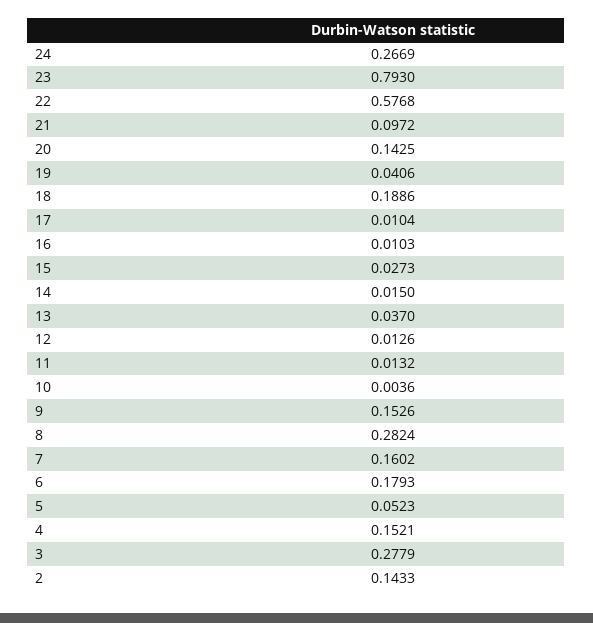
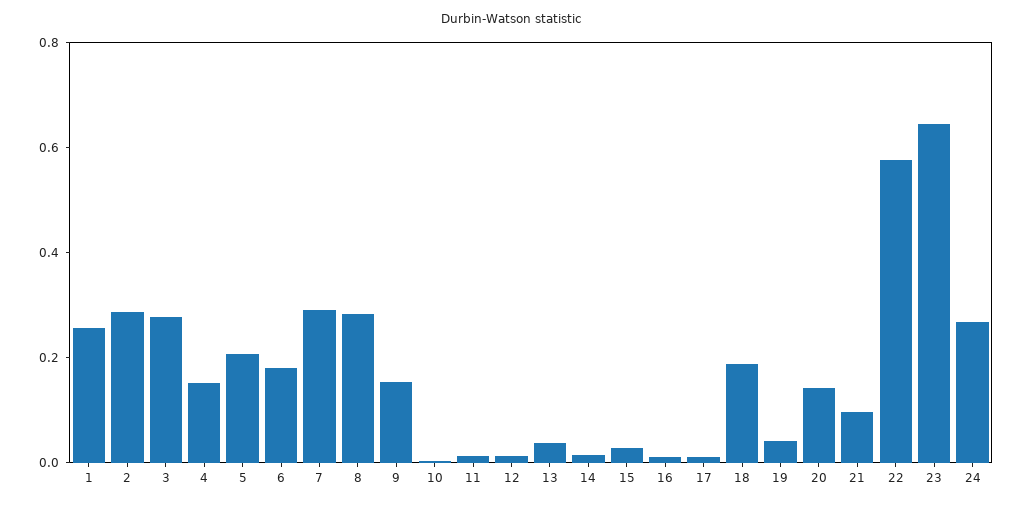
23: 0.793 -> 0.65
7: 0.1602 -> 0.3
5: 0.0523 -> 0.2
2: 0.1433 -> 0.3
1: none -> 0.25

